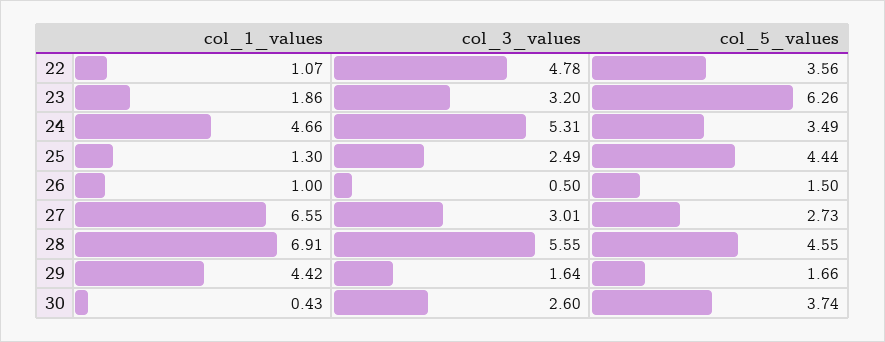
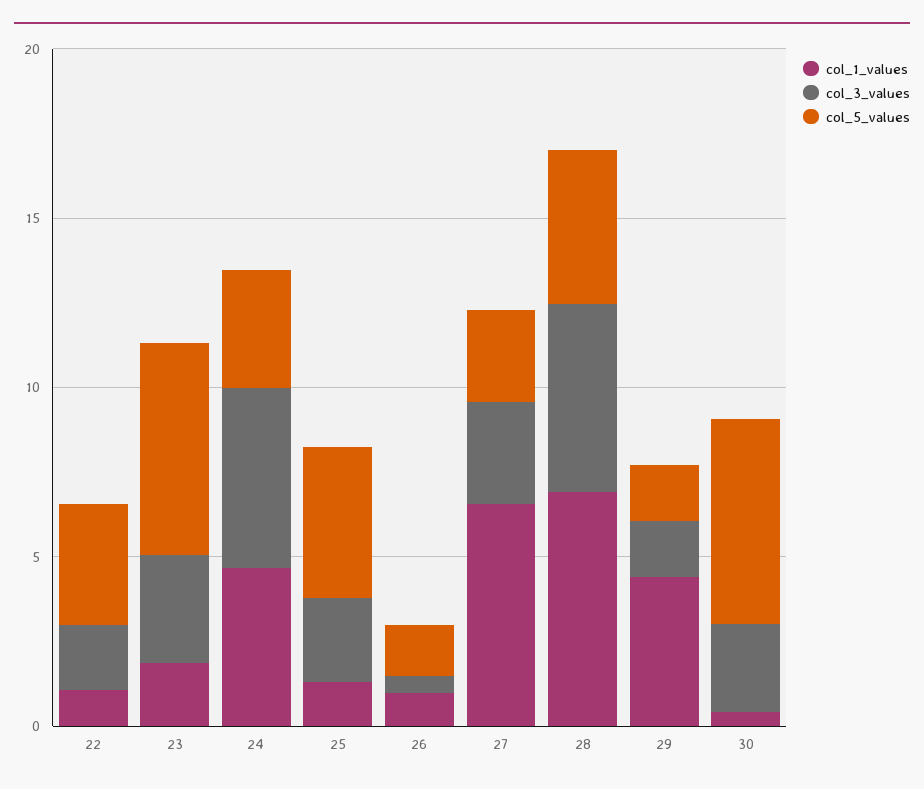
col_3_values, 22: 4.78 -> 2
col_5_values, 30: 3.74 -> 6

